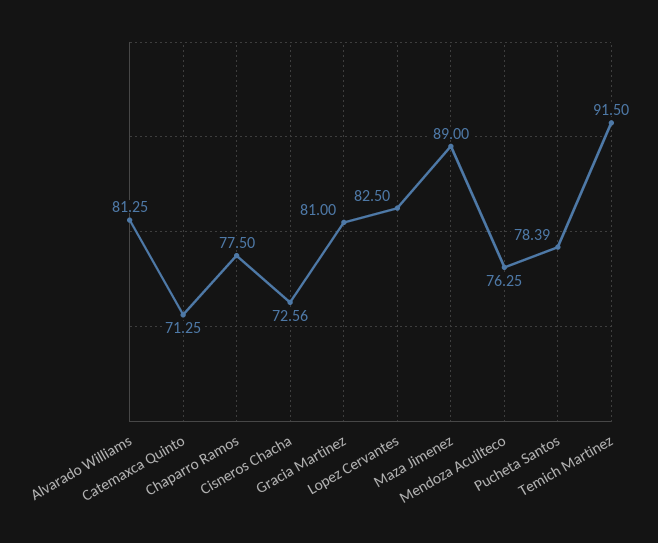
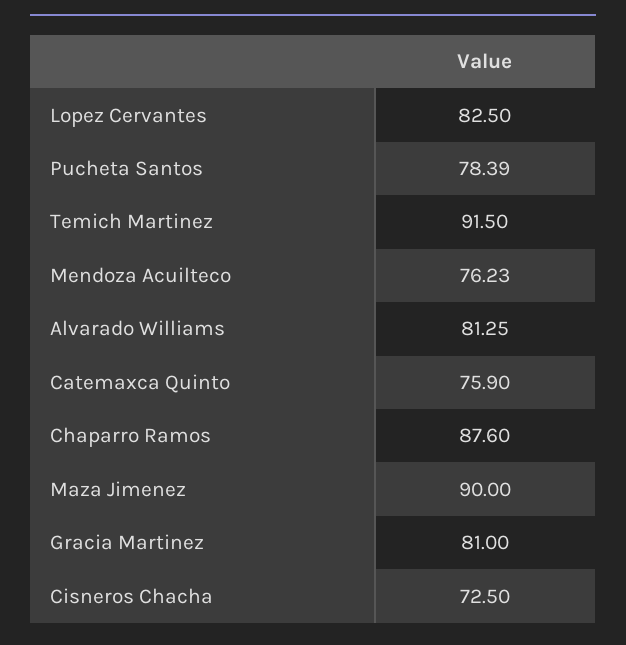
Catemaxca Quinto: 71.25 -> 75.9
Chaparro Ramos: 77.5 -> 87.6
Cisneros Chacha: 72.56 -> 72.5
Maza Jimenez: 89 -> 90
Mendoza Acuilteco: 76.25 -> 76.23

